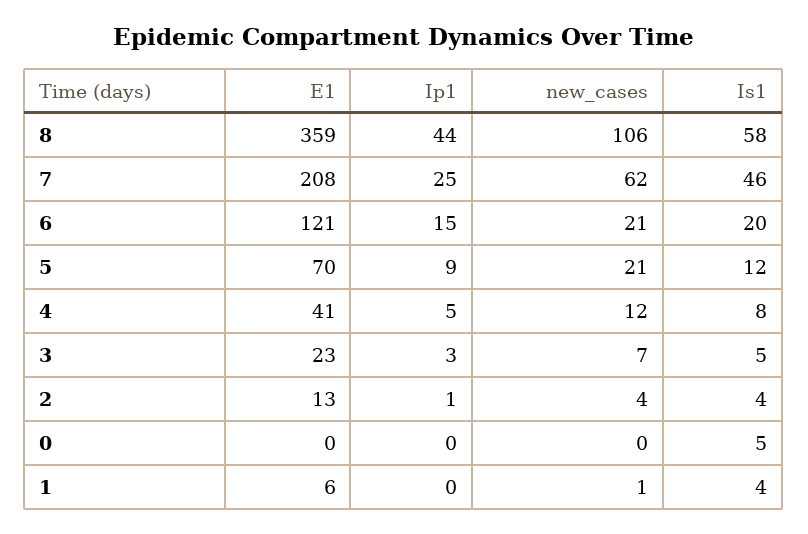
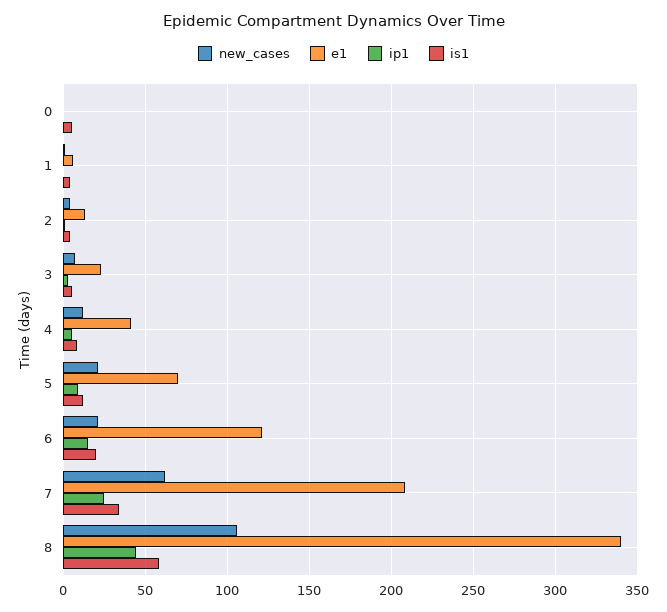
E1, 8: 359 -> 340
Is1, 7: 46 -> 35

